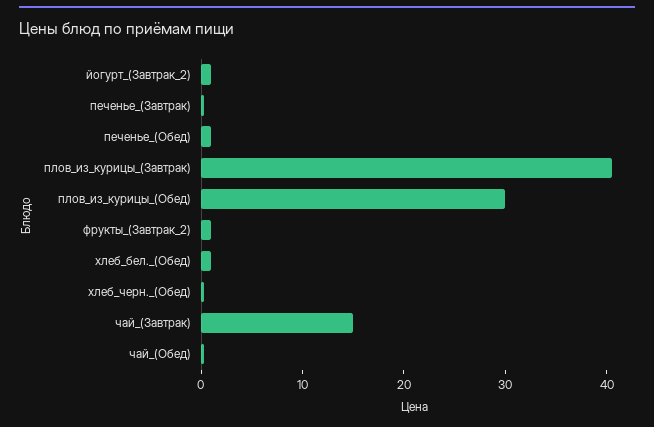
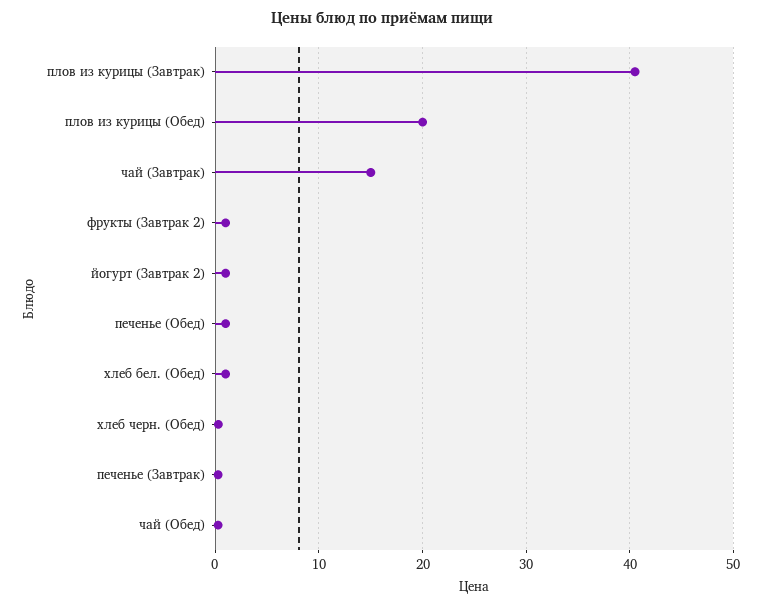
плов_из_курицы_(Обед): 30 -> 20

